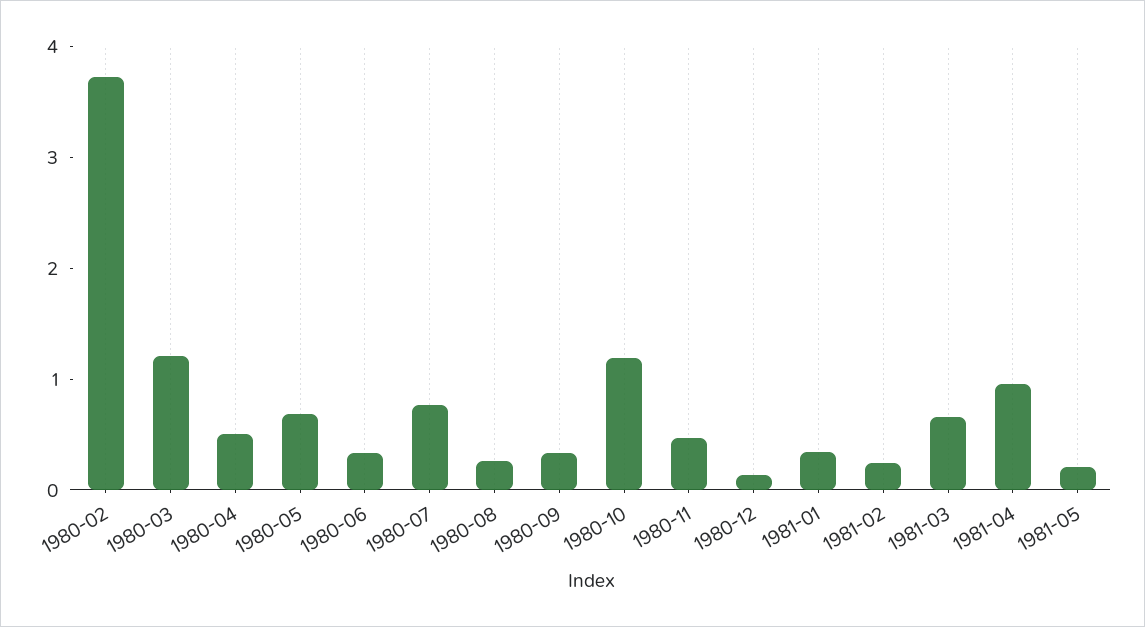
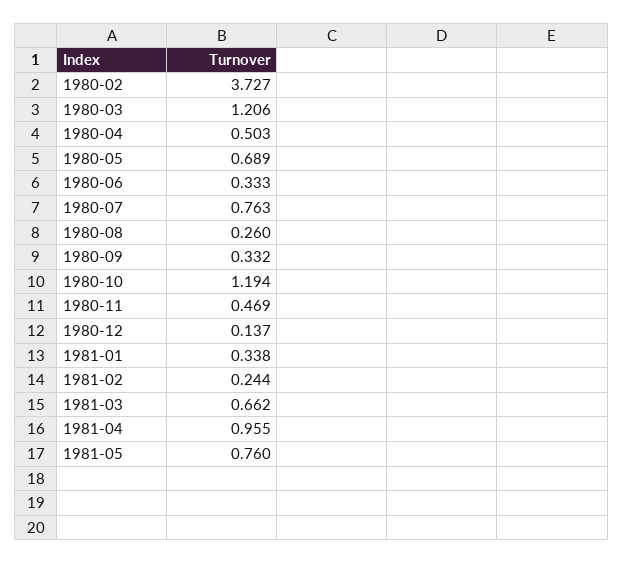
1981-05: 0.2 -> 0.76

